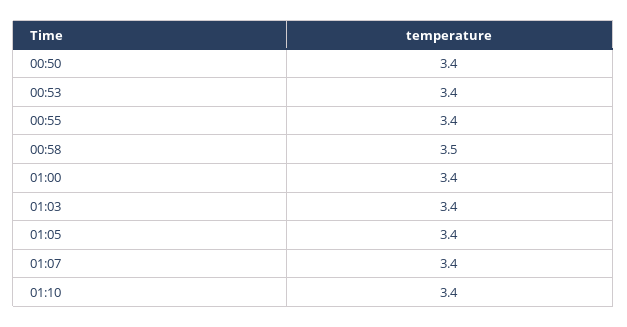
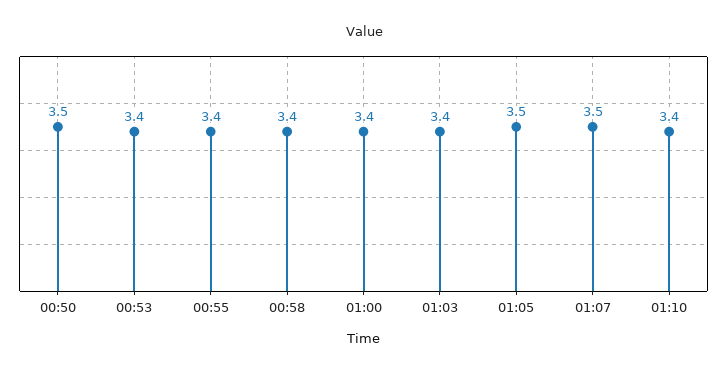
00:50: 3.4 -> 3.5
00:58: 3.5 -> 3.4
01:05: 3.4 -> 3.5
01:07: 3.4 -> 3.5

